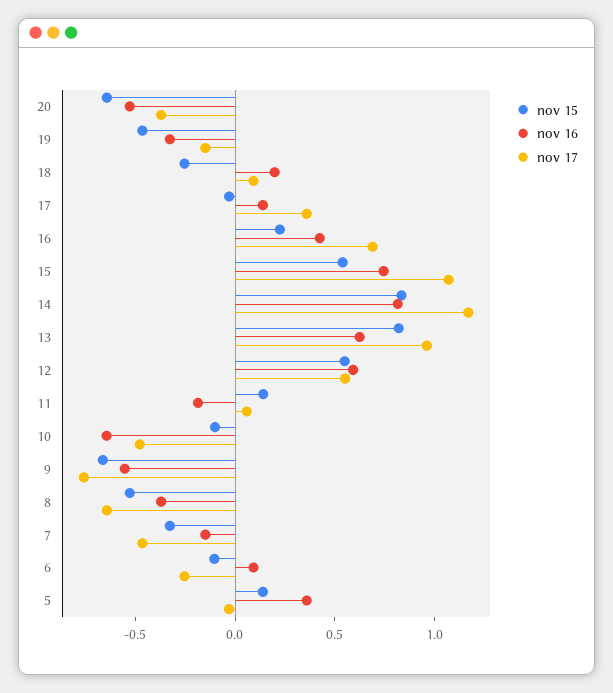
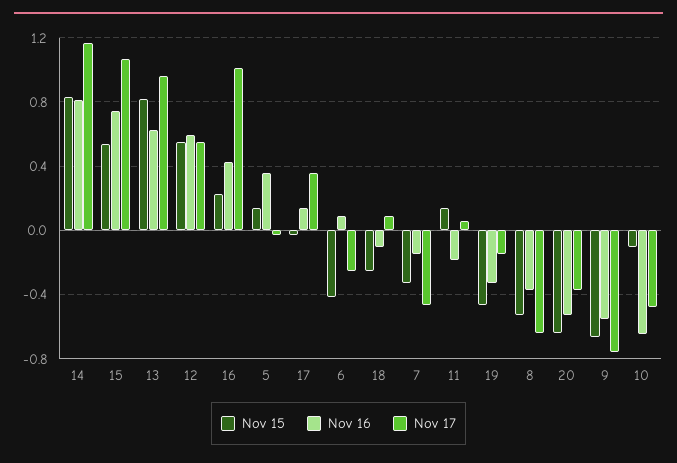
nov 16, 18: 0.2 -> -0.1
nov 17, 16: 0.7 -> 1
nov 15, 6: -0.1 -> -0.4

